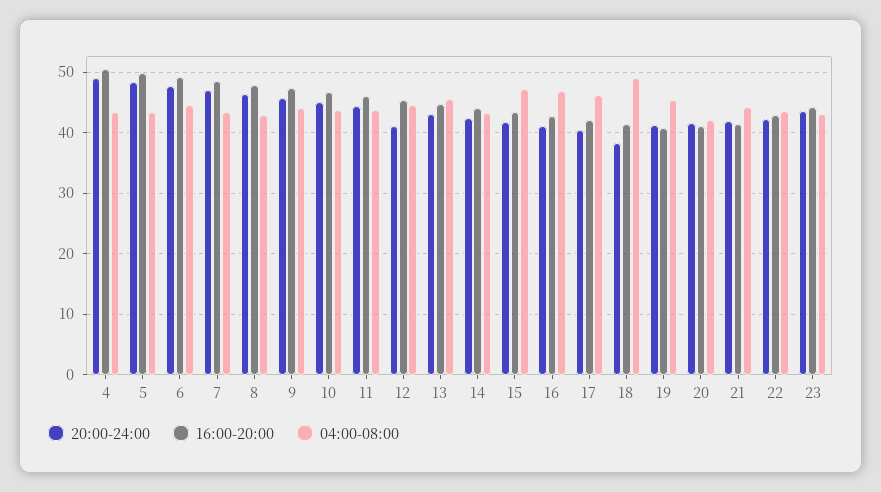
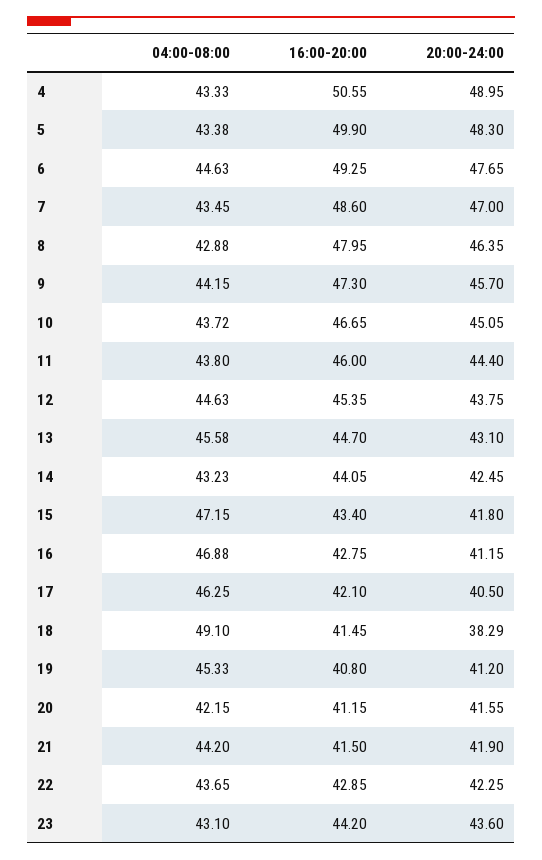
20:00-24:00, 12: 41 -> 43.75

